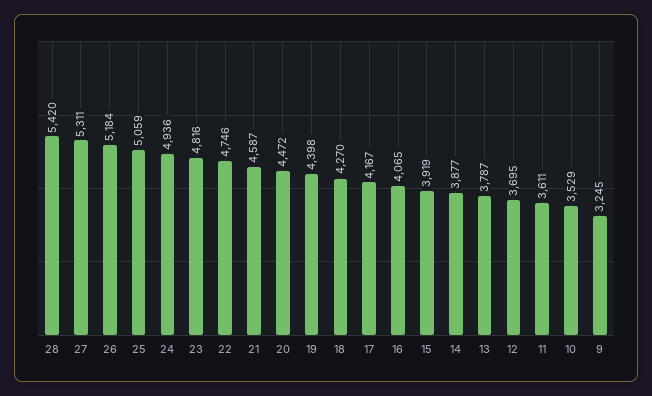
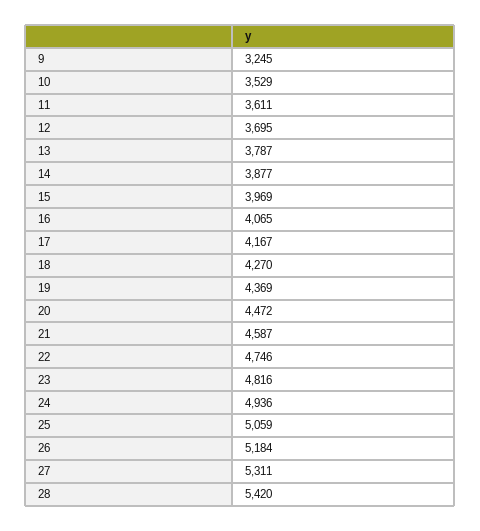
19: 4398 -> 4369
15: 3919 -> 3969

